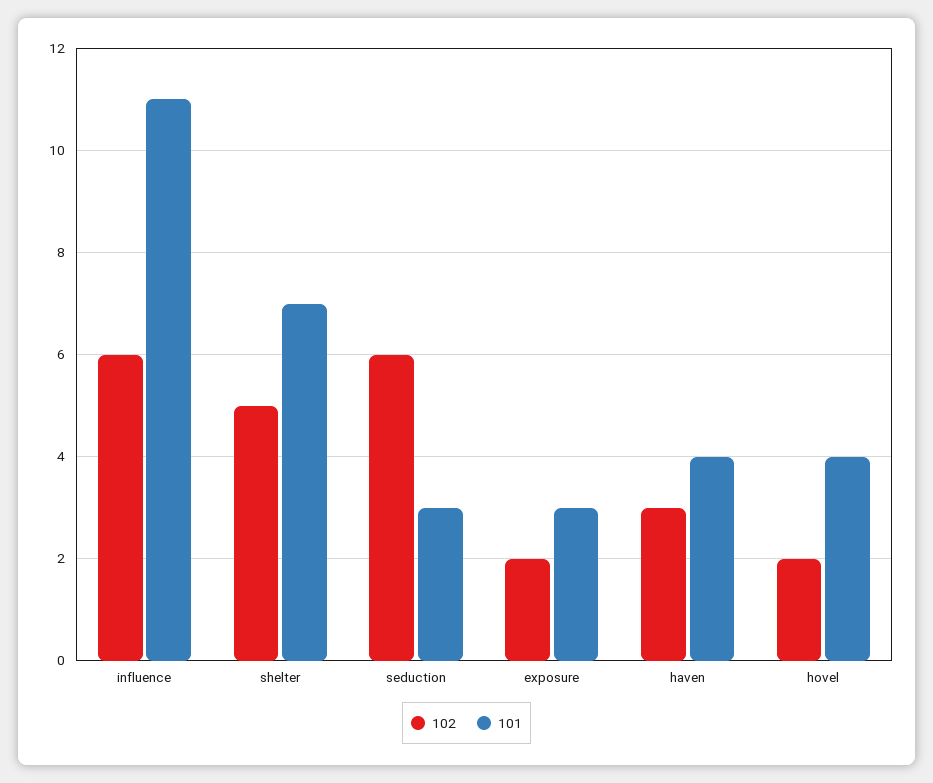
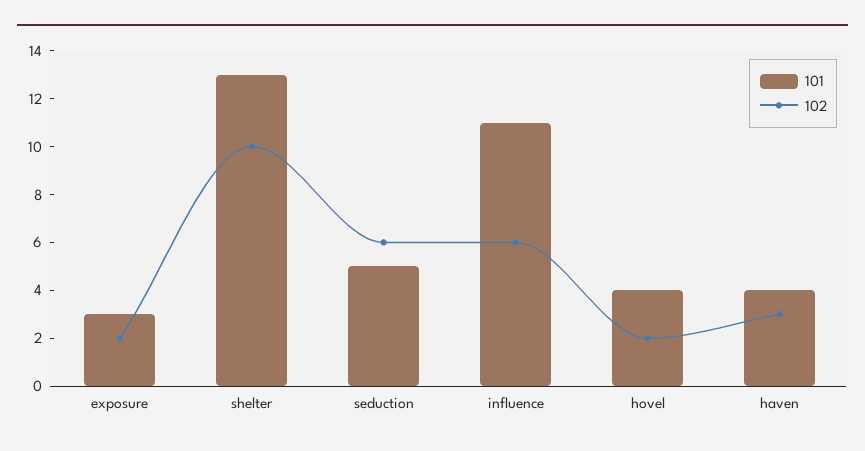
102, shelter: 5 -> 10
101, shelter: 7 -> 13
101, seduction: 3 -> 5

